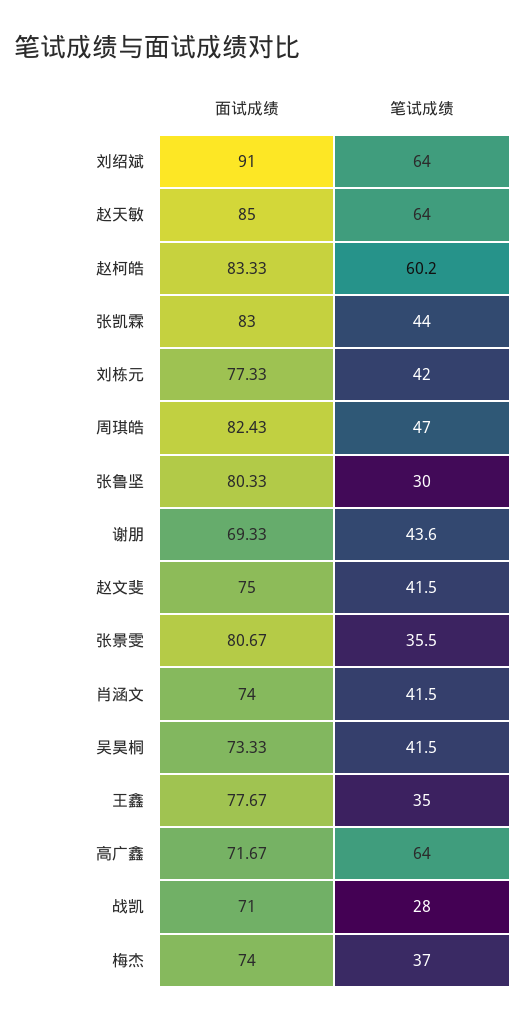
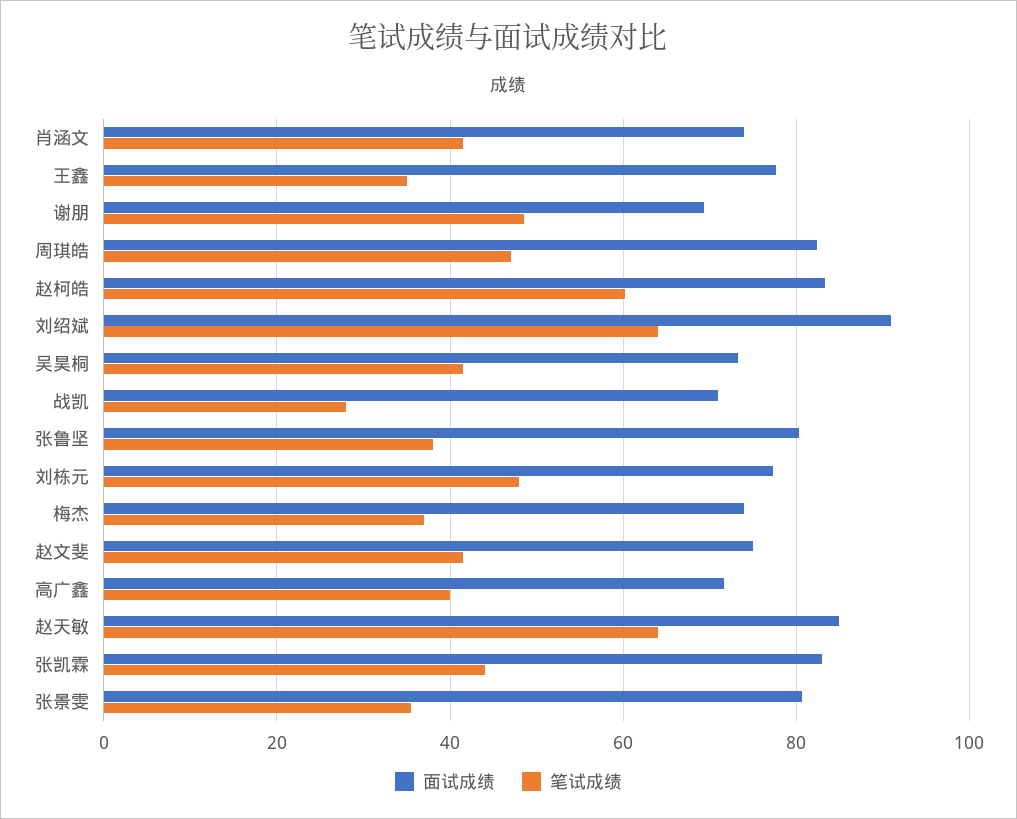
笔试成绩, 刘栋元: 42 -> 48
笔试成绩, 张鲁坚: 30 -> 38
笔试成绩, 谢朋: 43.6 -> 48
笔试成绩, 高广鑫: 64 -> 40

